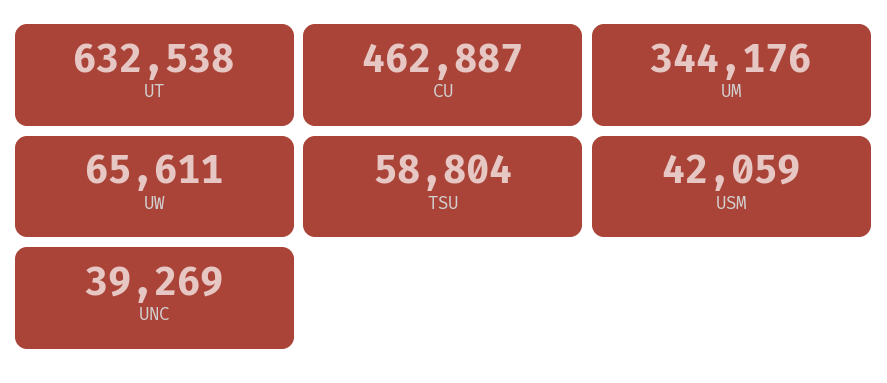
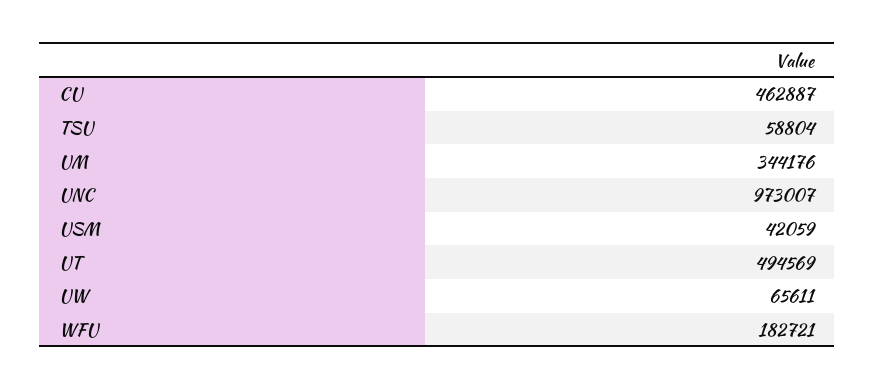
UT: 632538 -> 494569
UNC: 39269 -> 973007
WFU: none -> 182721

